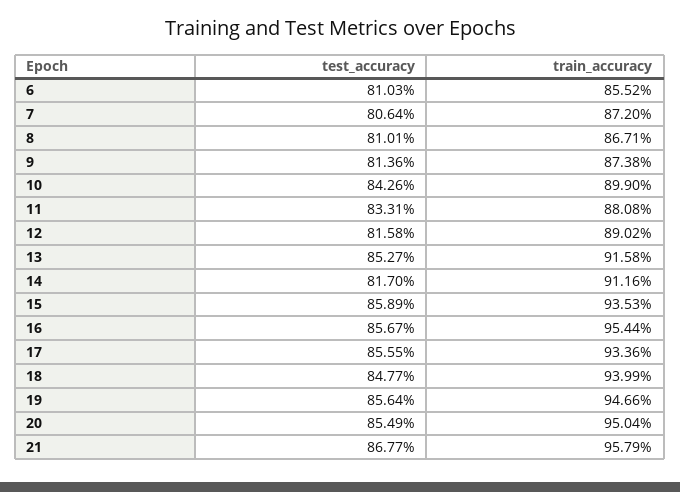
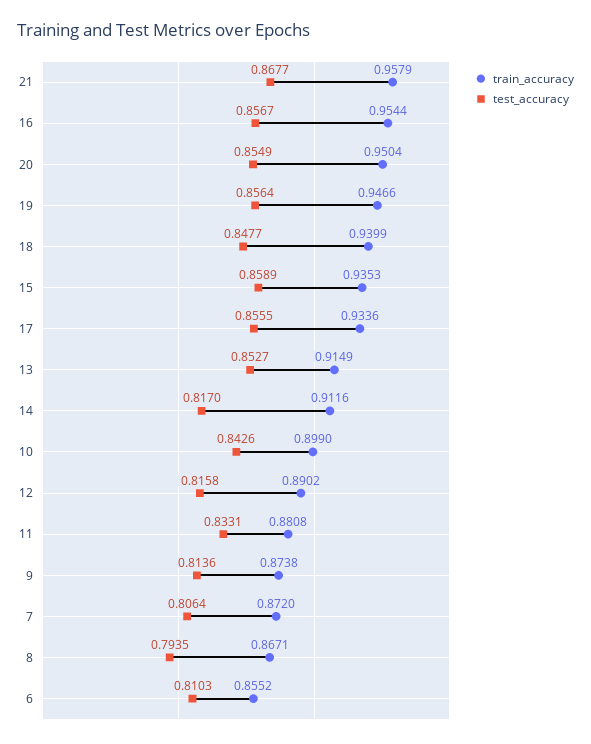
test_accuracy, 8: 0.8101 -> 0.7935
train_accuracy, 13: 0.9158 -> 0.9149

